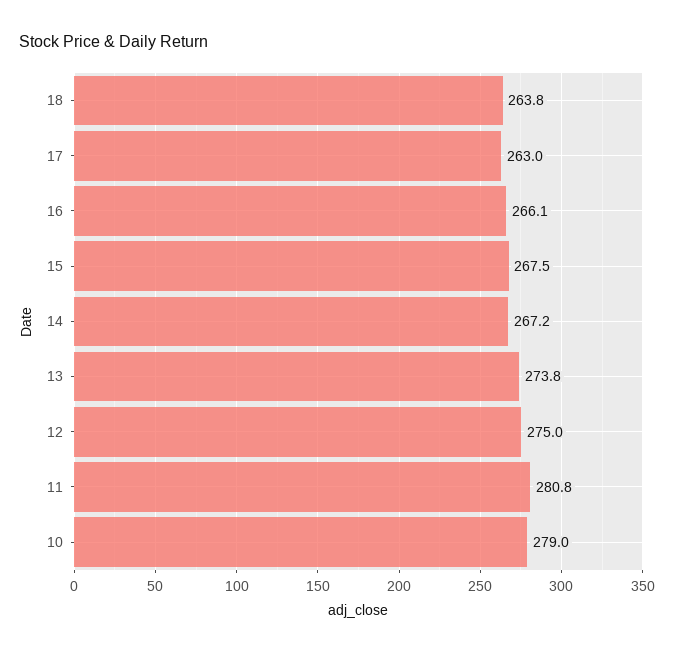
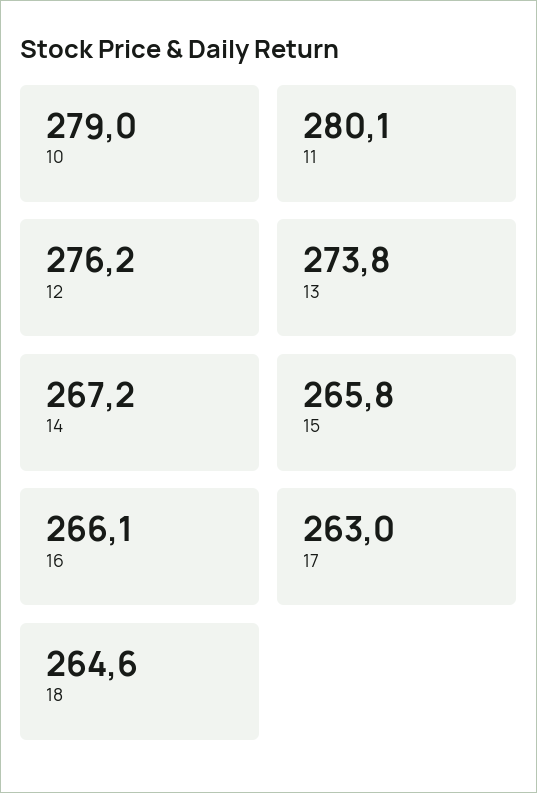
18: 263.8 -> 264.6
15: 267.5 -> 265.8
12: 275 -> 276.2
11: 280.8 -> 280.1

